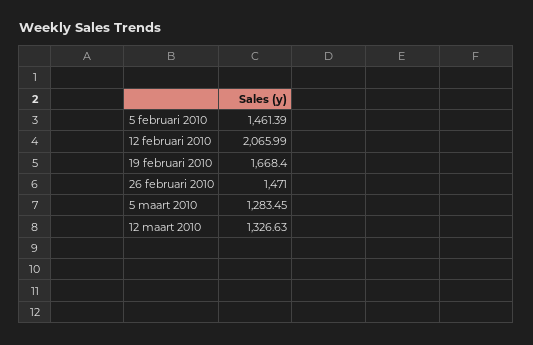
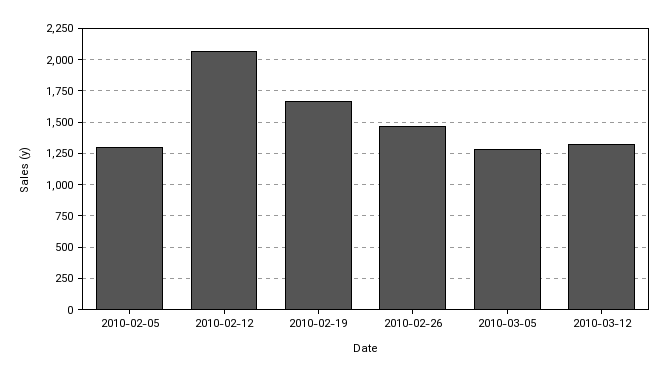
5 februari 2010: 1461.39 -> 1300

